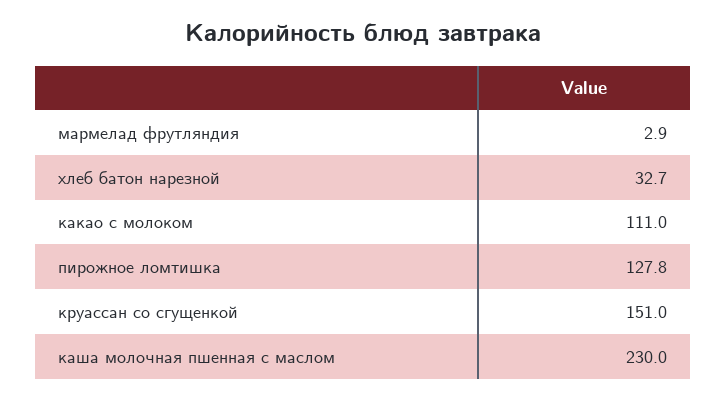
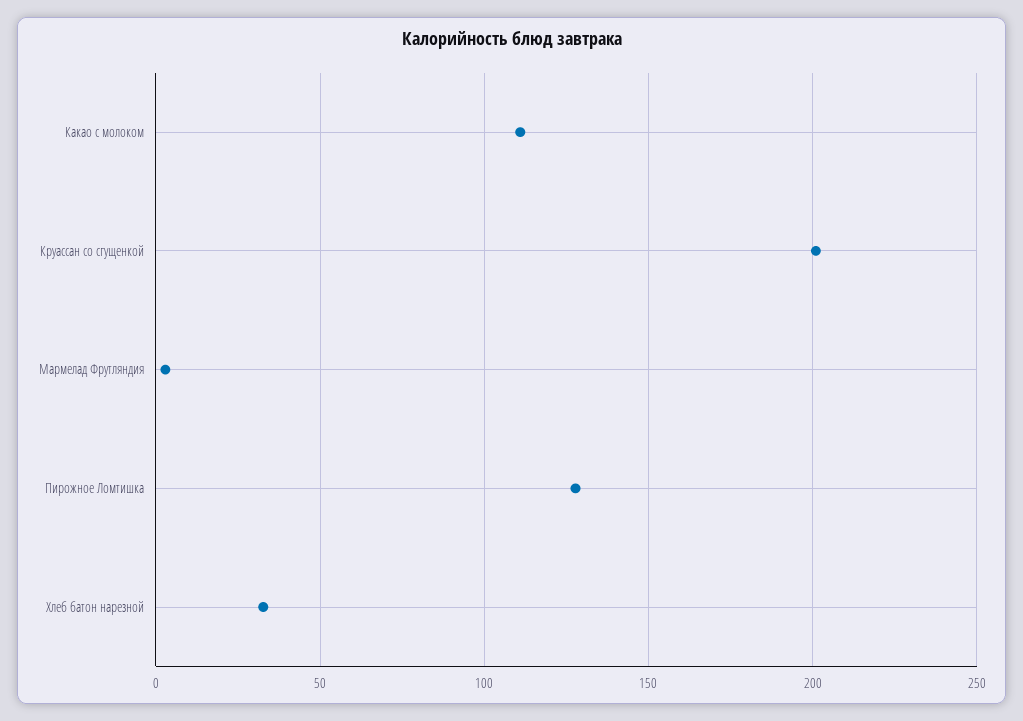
круассан со сгущенкой: 151 -> 200
каша молочная пшенная с маслом: 230 -> none

